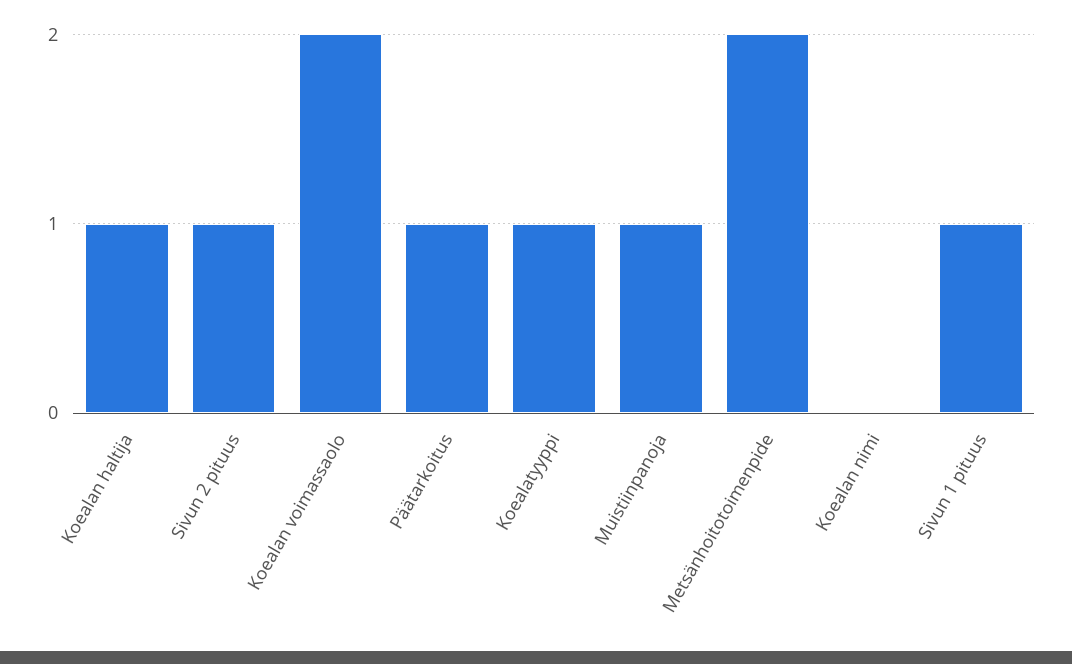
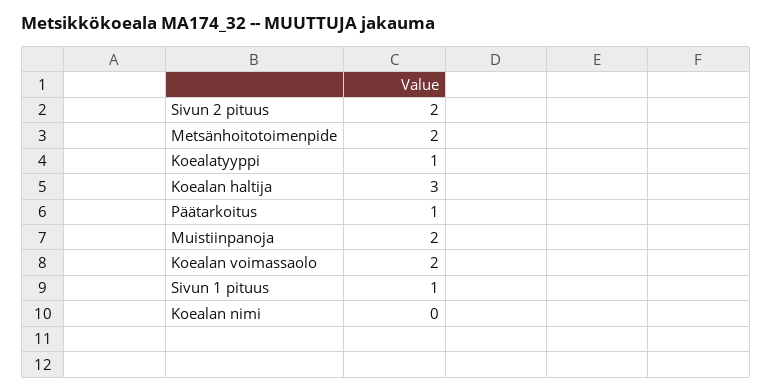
Koealan haltija: 1 -> 3
Sivun 2 pituus: 1 -> 2
Muistiinpanoja: 1 -> 2

